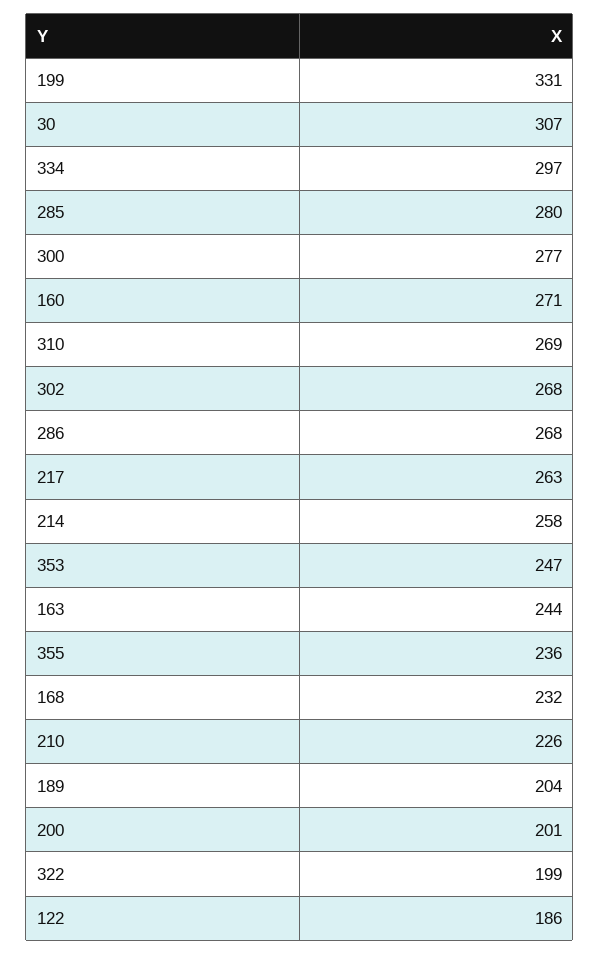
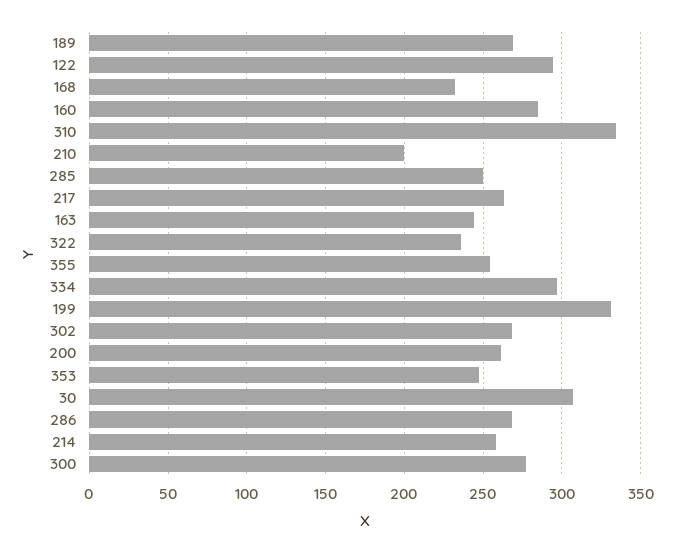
285: 280 -> 250
160: 271 -> 285
310: 269 -> 335
355: 236 -> 255
210: 226 -> 200
189: 204 -> 270
200: 201 -> 260
322: 199 -> 235
122: 186 -> 295

